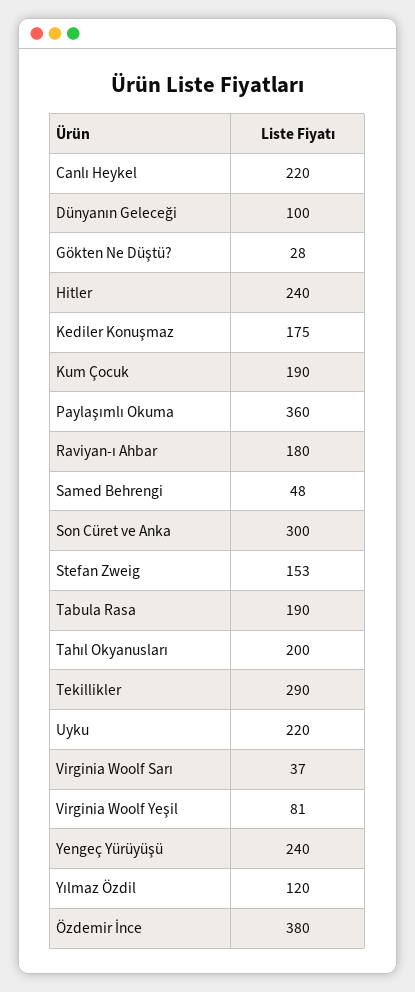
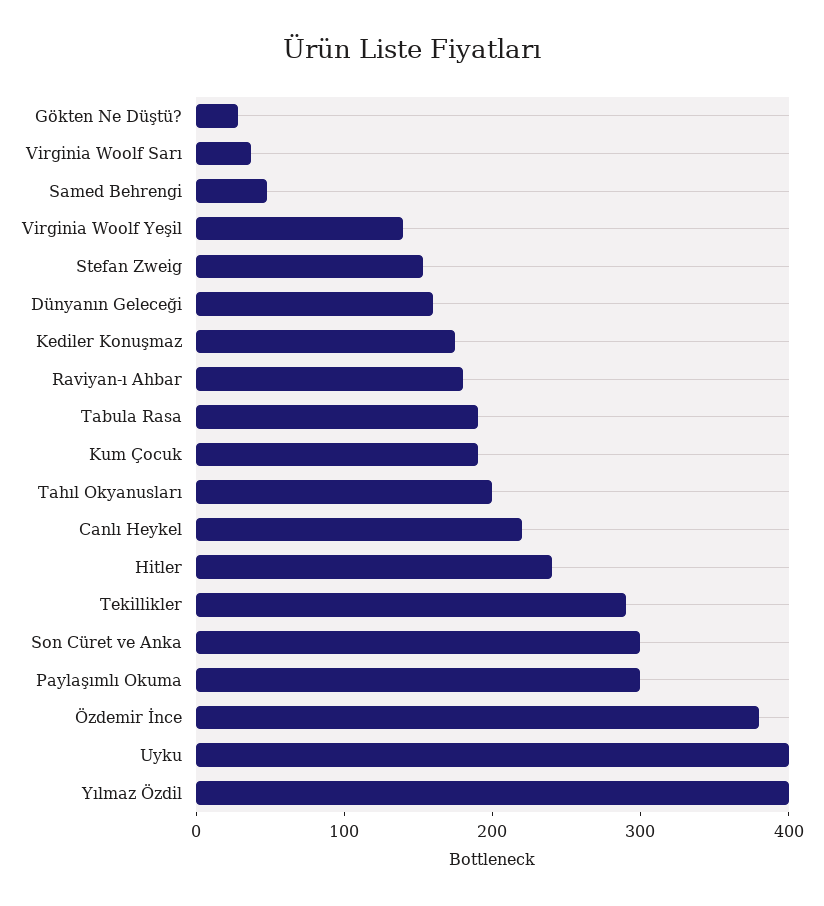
Dünyanın Geleceği: 100 -> 160
Paylaşımlı Okuma: 360 -> 300
Uyku: 220 -> 400
Virginia Woolf Yeşil: 81 -> 140
Yengeç Yürüyüşü: 240 -> none
Yılmaz Özdil: 120 -> 400

